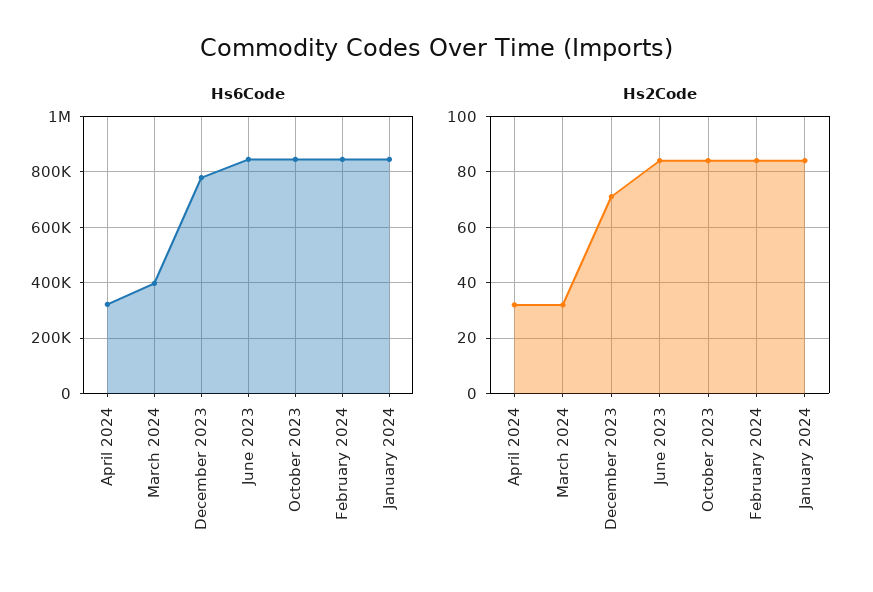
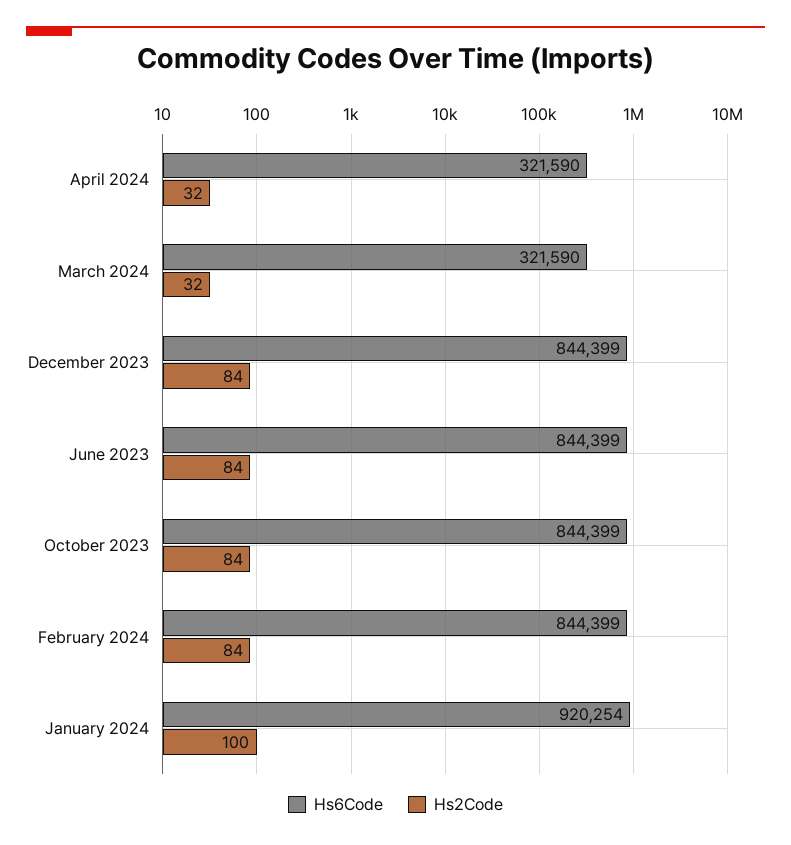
Hs6Code, March 2024: 400000 -> 321590
Hs6Code, December 2023: 775000 -> 844399
Hs6Code, January 2024: 850000 -> 920254
Hs2Code, December 2023: 70 -> 84
Hs2Code, January 2024: 85 -> 100

